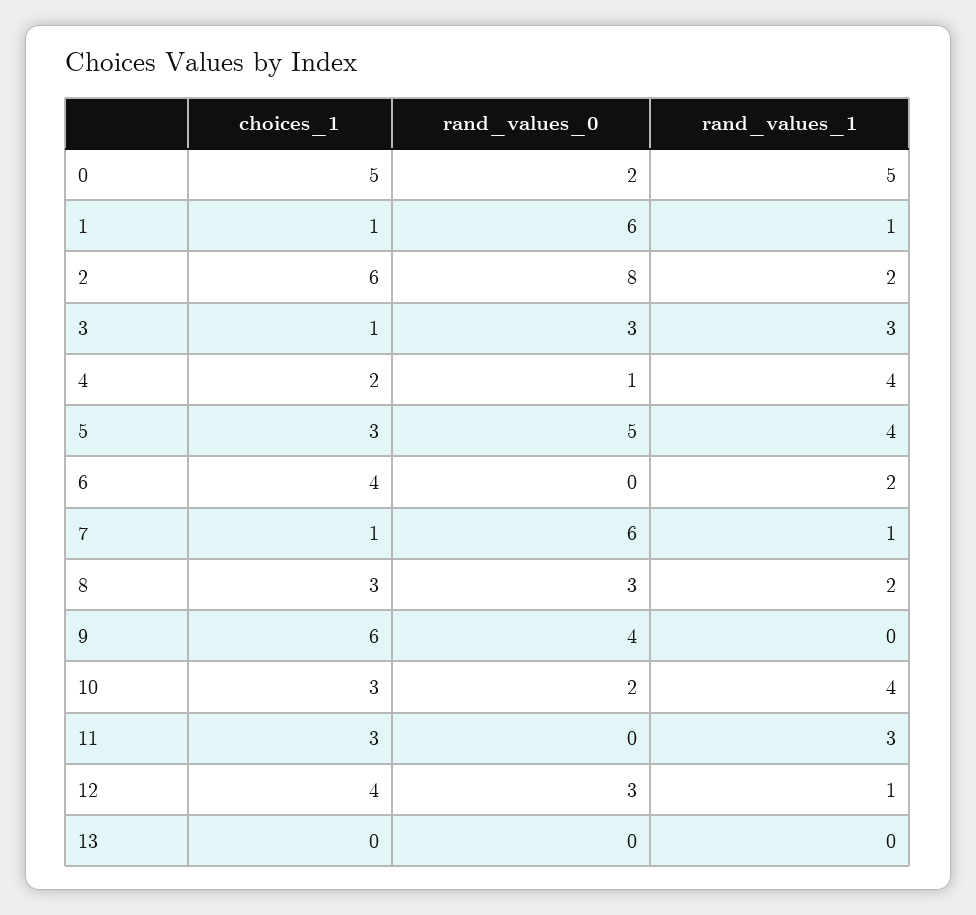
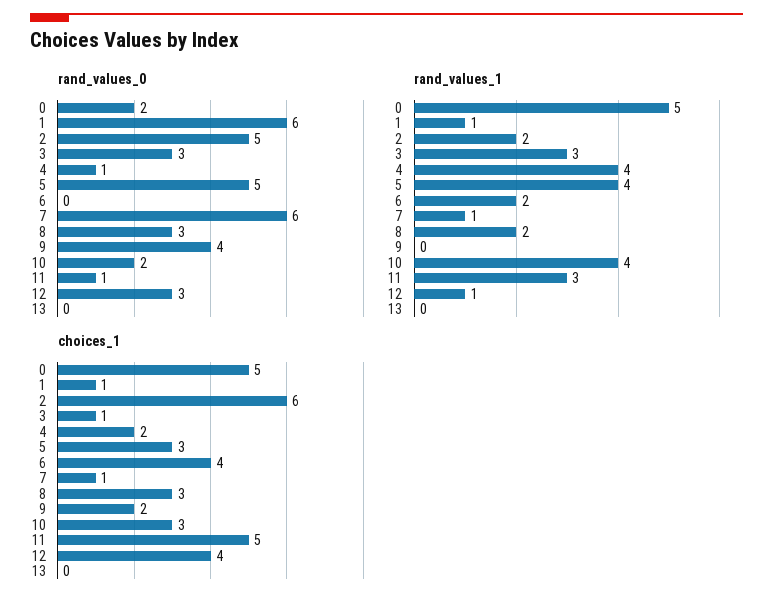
rand_values_0, 2: 8 -> 5
choices_1, 9: 6 -> 2
choices_1, 11: 3 -> 5
rand_values_0, 11: 0 -> 1

